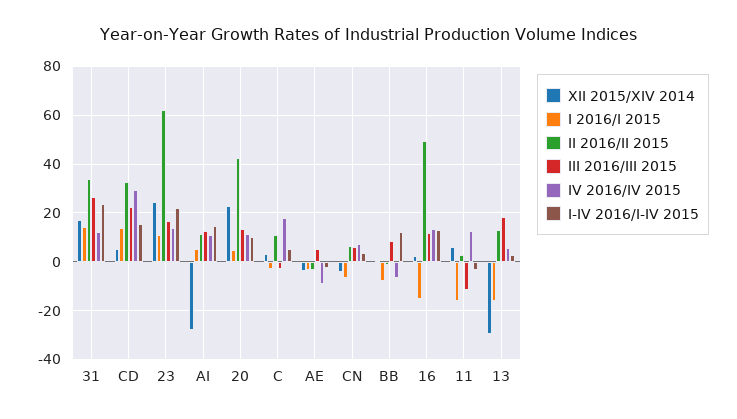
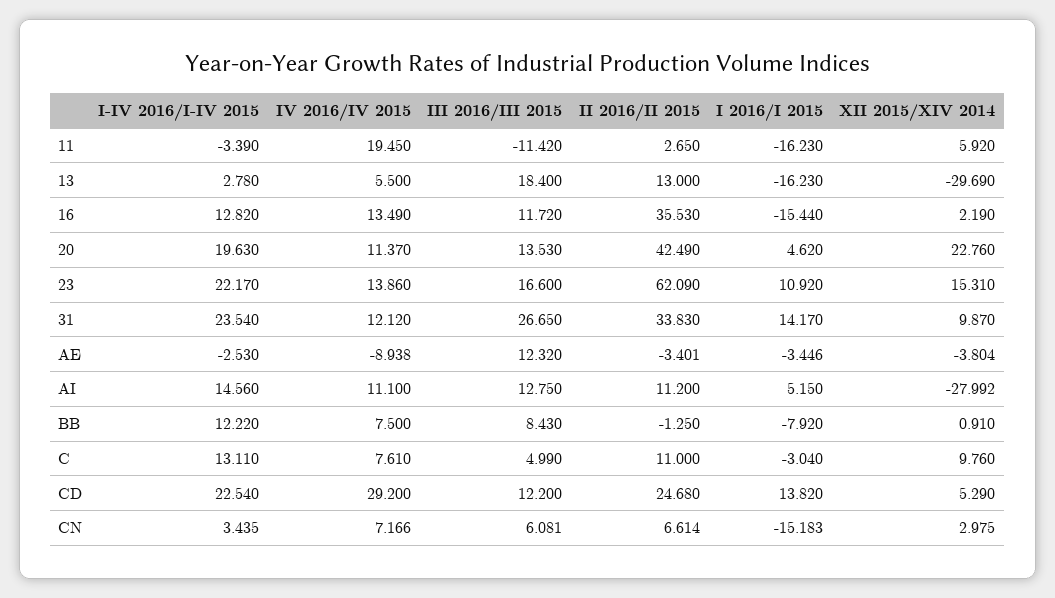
XII 2015/XIV 2014, 31: 17.5 -> 9.87
II 2016/II 2015, CD: 32.5 -> 24.68
III 2016/III 2015, CD: 22.5 -> 12.2
I-IV 2016/I-IV 2015, CD: 15 -> 22.54
XII 2015/XIV 2014, 23: 25 -> 15.31
I-IV 2016/I-IV 2015, 20: 10 -> 19.63
XII 2015/XIV 2014, C: 2.5 -> 9.76
III 2016/III 2015, C: -2.5 -> 4.99
IV 2016/IV 2015, C: 17.5 -> 7.61
I-IV 2016/I-IV 2015, C: 5 -> 13.11
III 2016/III 2015, AE: 5 -> 12.32
XII 2015/XIV 2014, CN: -5 -> 2.975
I 2016/I 2015, CN: -7.5 -> -15.183
IV 2016/IV 2015, BB: -7.5 -> 7.5
II 2016/II 2015, 16: 50 -> 35.53
IV 2016/IV 2015, 11: 12.5 -> 19.45

